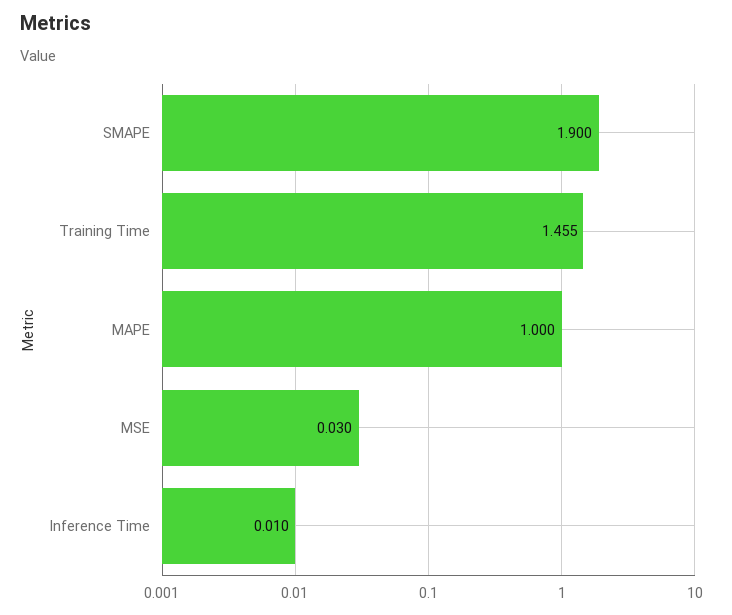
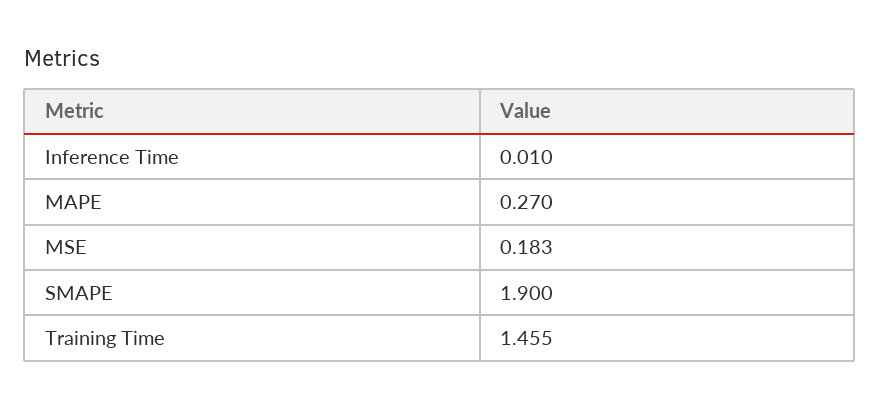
MAPE: 1 -> 0.27
MSE: 0.03 -> 0.183

